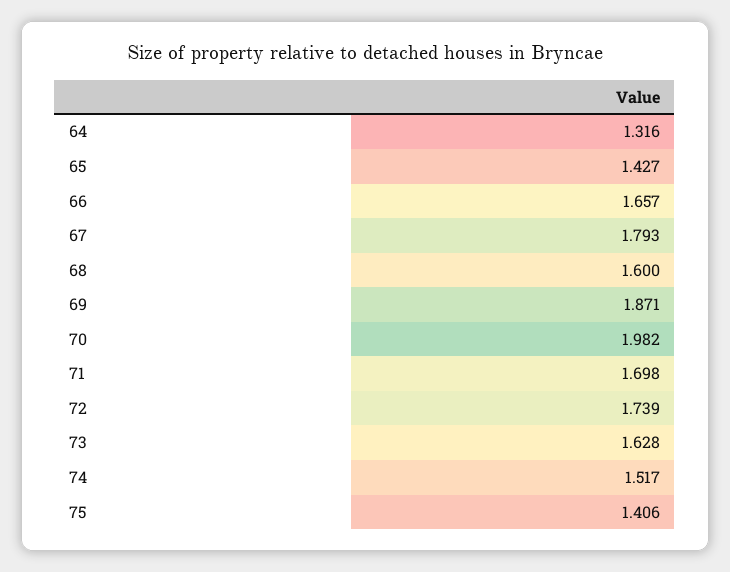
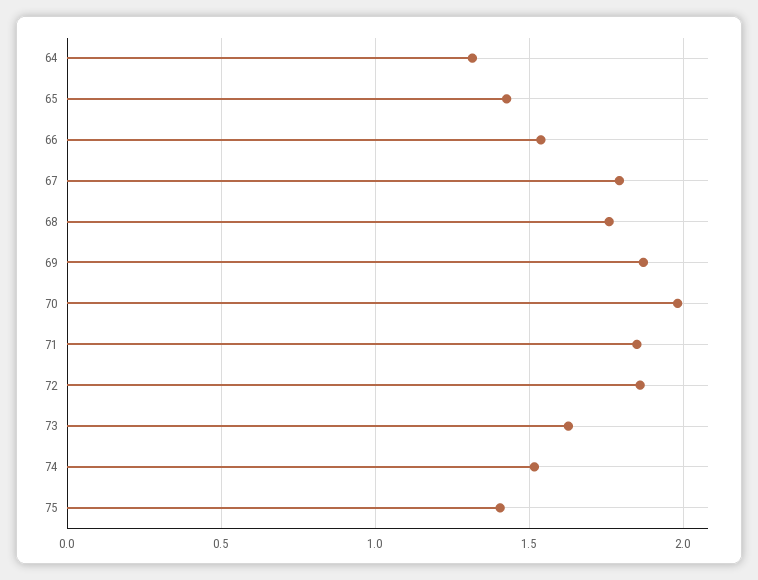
66: 1.657 -> 1.55
68: 1.6 -> 1.75
71: 1.698 -> 1.85
72: 1.739 -> 1.85

